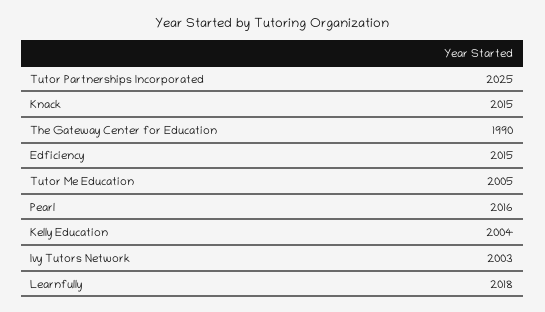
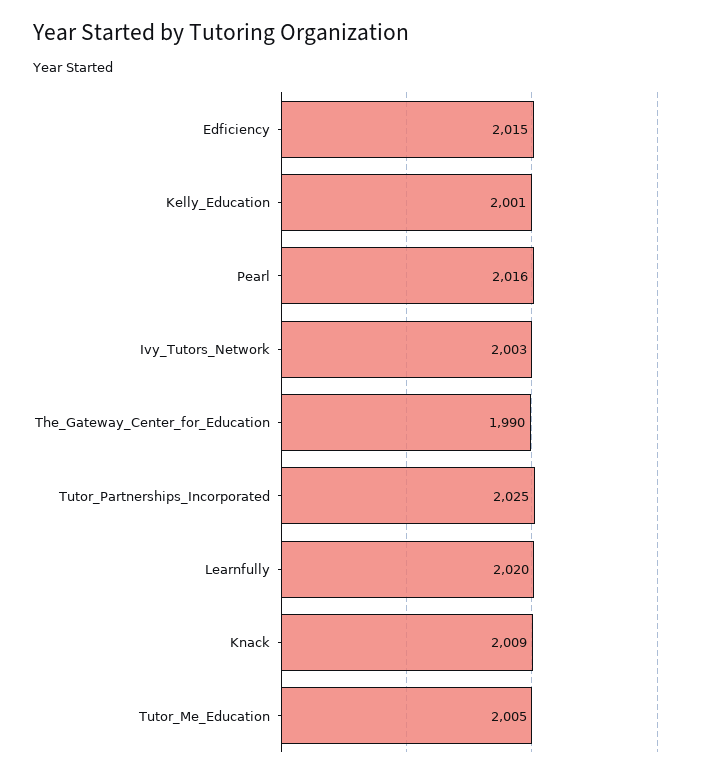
Knack: 2015 -> 2009
Kelly Education: 2004 -> 2001
Learnfully: 2018 -> 2020

